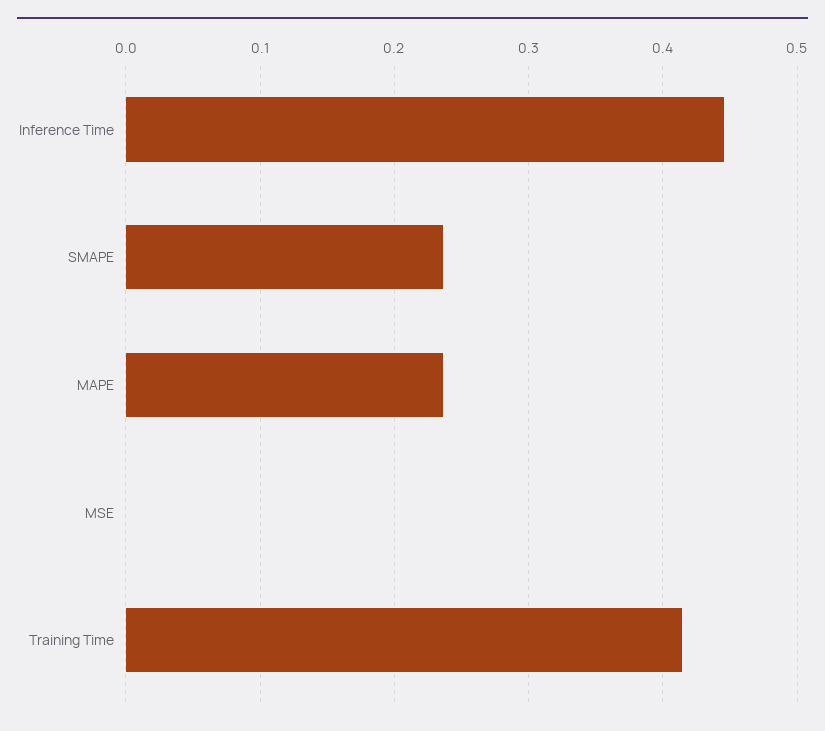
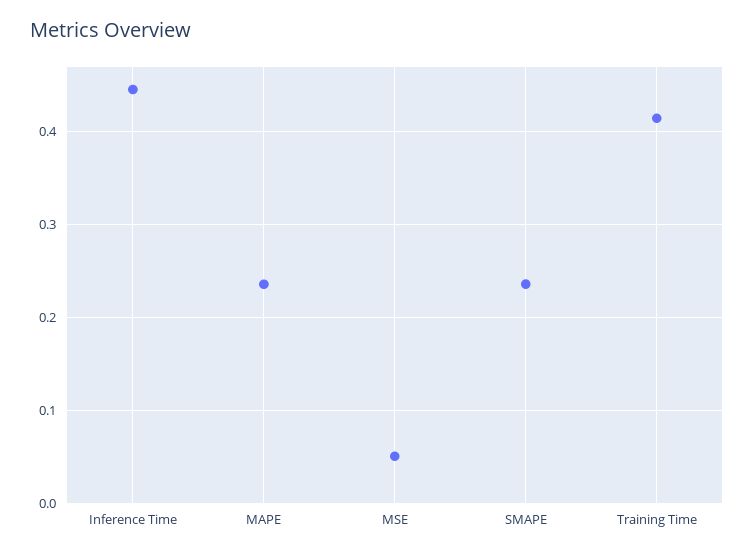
MSE: 0 -> 0.05

